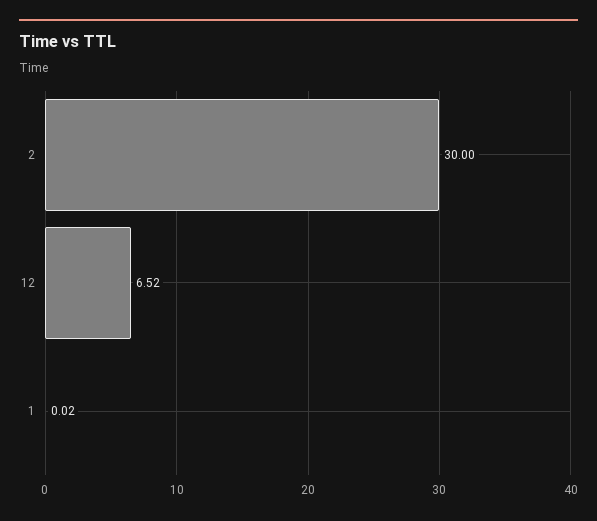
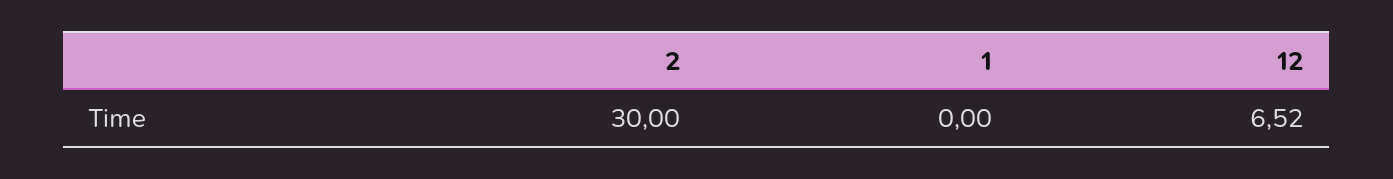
1: 0.02 -> 0

